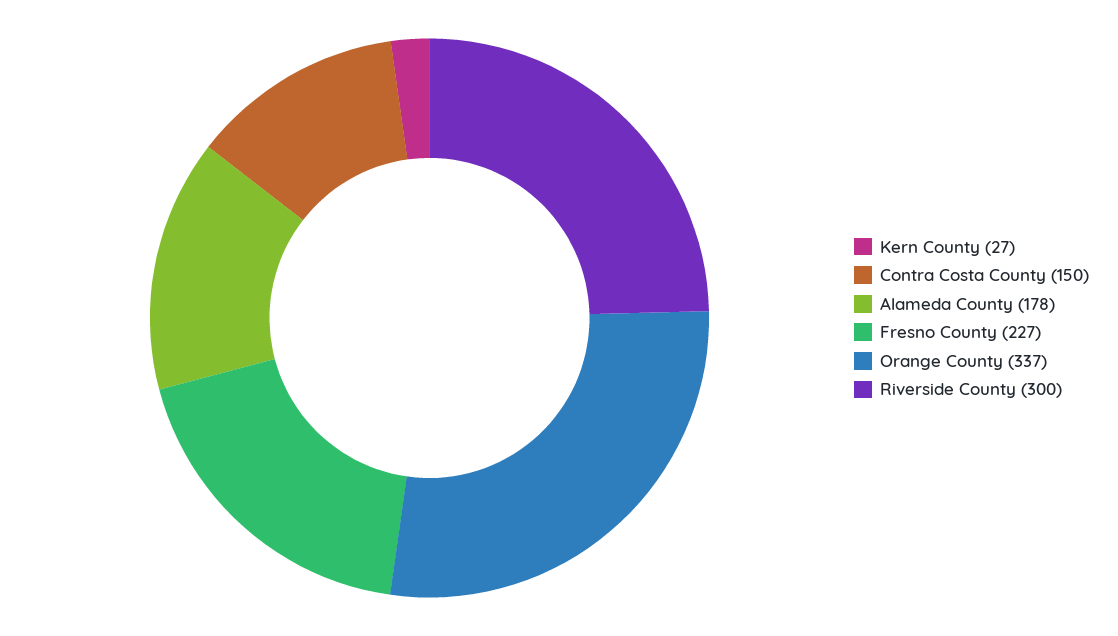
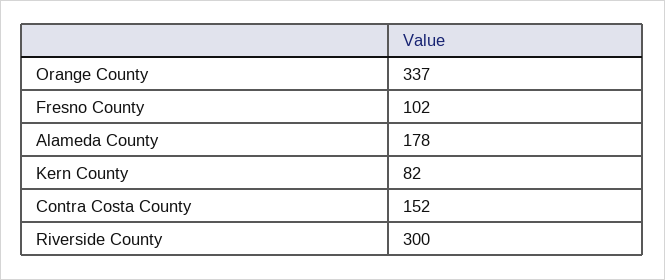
Kern County: 27 -> 82
Contra Costa County: 150 -> 152
Fresno County: 227 -> 102

